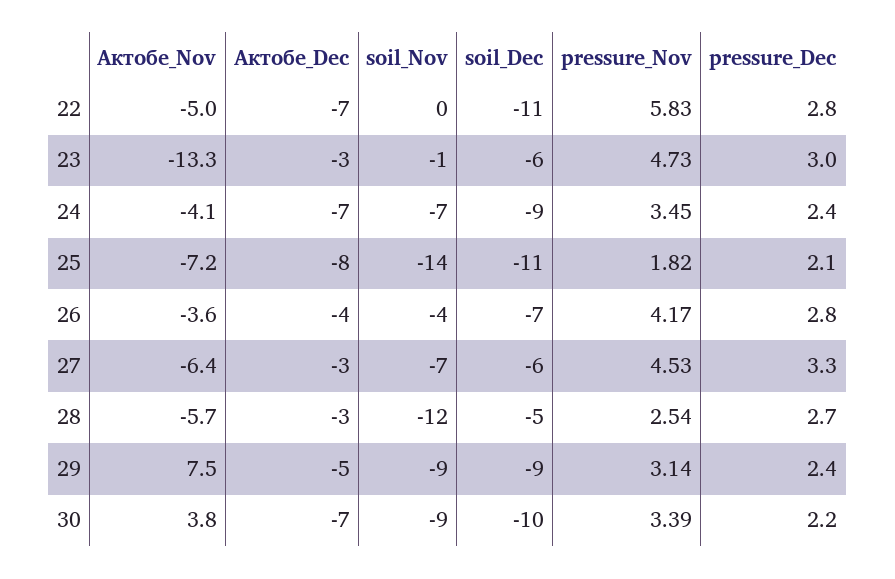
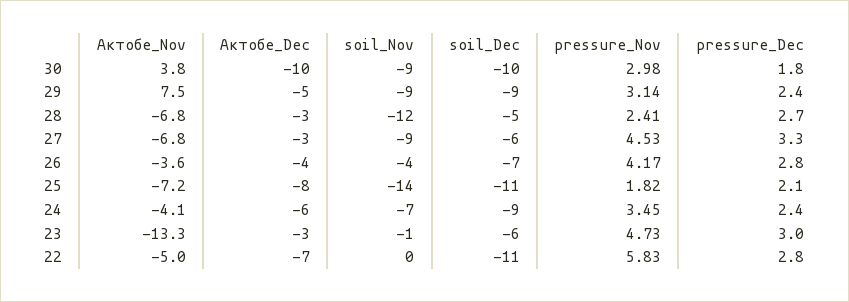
Актобе_Dec, 24: -7 -> -6
Актобе_Nov, 27: -6.4 -> -6.8
soil_Nov, 27: -7 -> -9
Актобе_Nov, 28: -5.7 -> -6.8
pressure_Nov, 28: 2.54 -> 2.41
Актобе_Dec, 30: -7 -> -10
pressure_Nov, 30: 3.39 -> 2.98
pressure_Dec, 30: 2.2 -> 1.8

